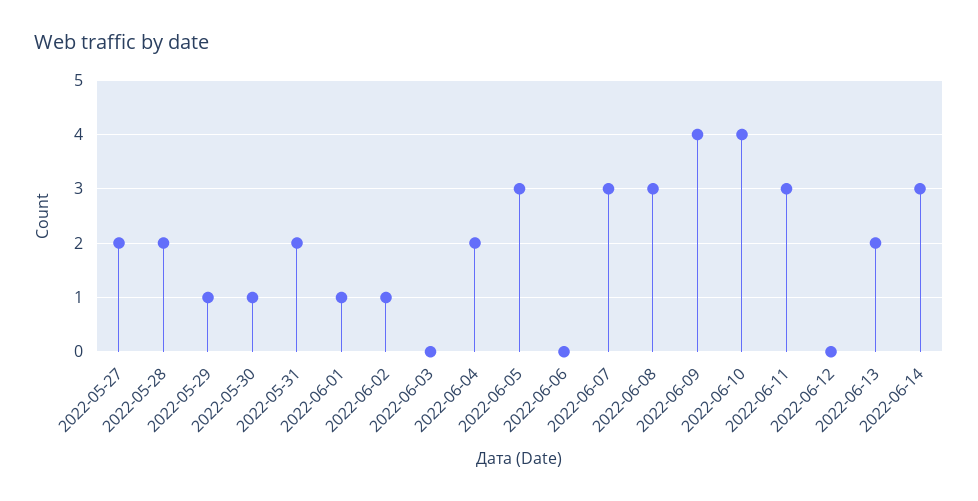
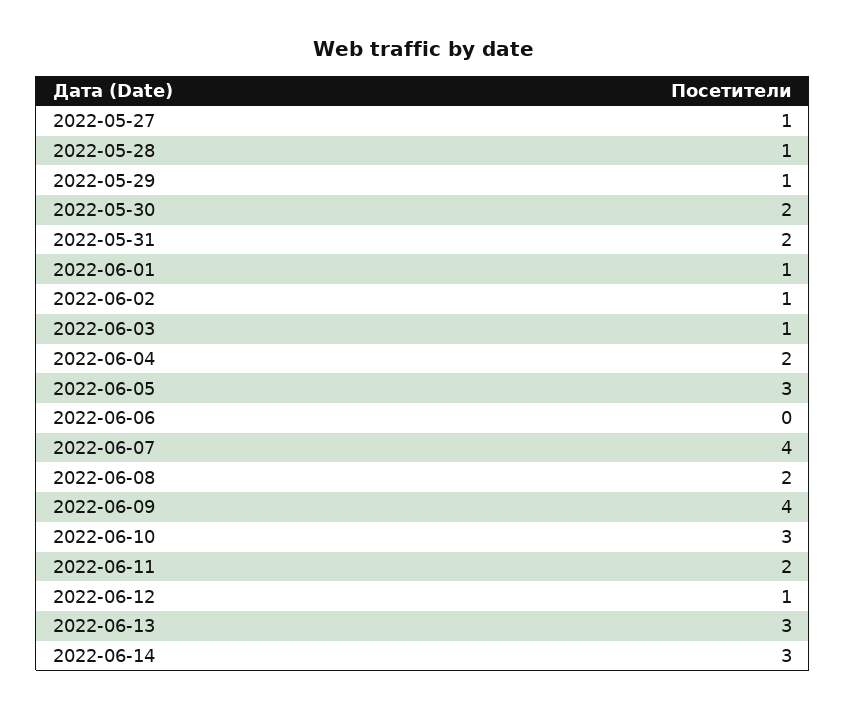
2022-05-27: 2 -> 1
2022-05-28: 2 -> 1
2022-05-30: 1 -> 2
2022-06-03: 0 -> 1
2022-06-07: 3 -> 4
2022-06-08: 3 -> 2
2022-06-10: 4 -> 3
2022-06-11: 3 -> 2
2022-06-12: 0 -> 1
2022-06-13: 2 -> 3

